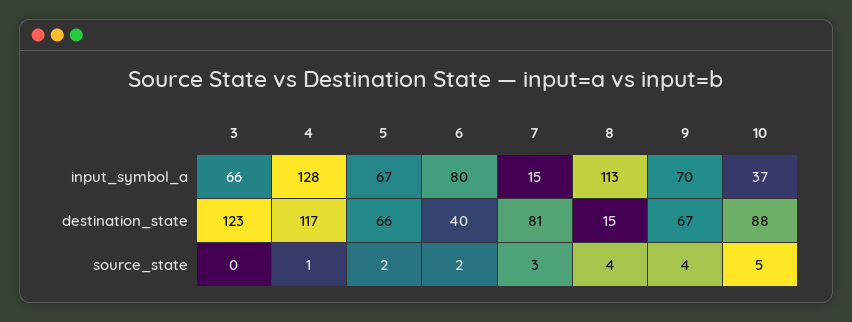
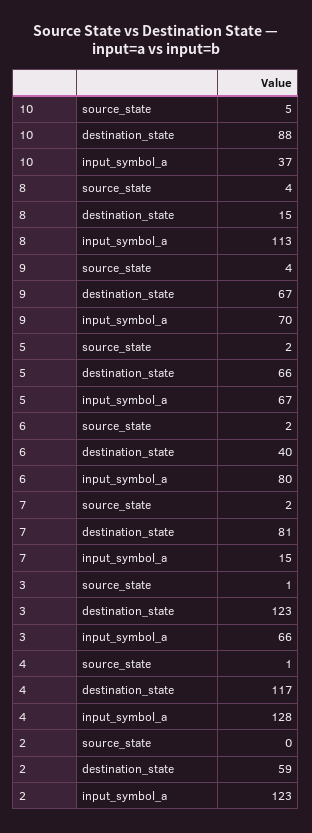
3, source_state: 0 -> 1
7, source_state: 3 -> 2
2, source_state: none -> 0
2, destination_state: none -> 59
2, input_symbol_a: none -> 123

